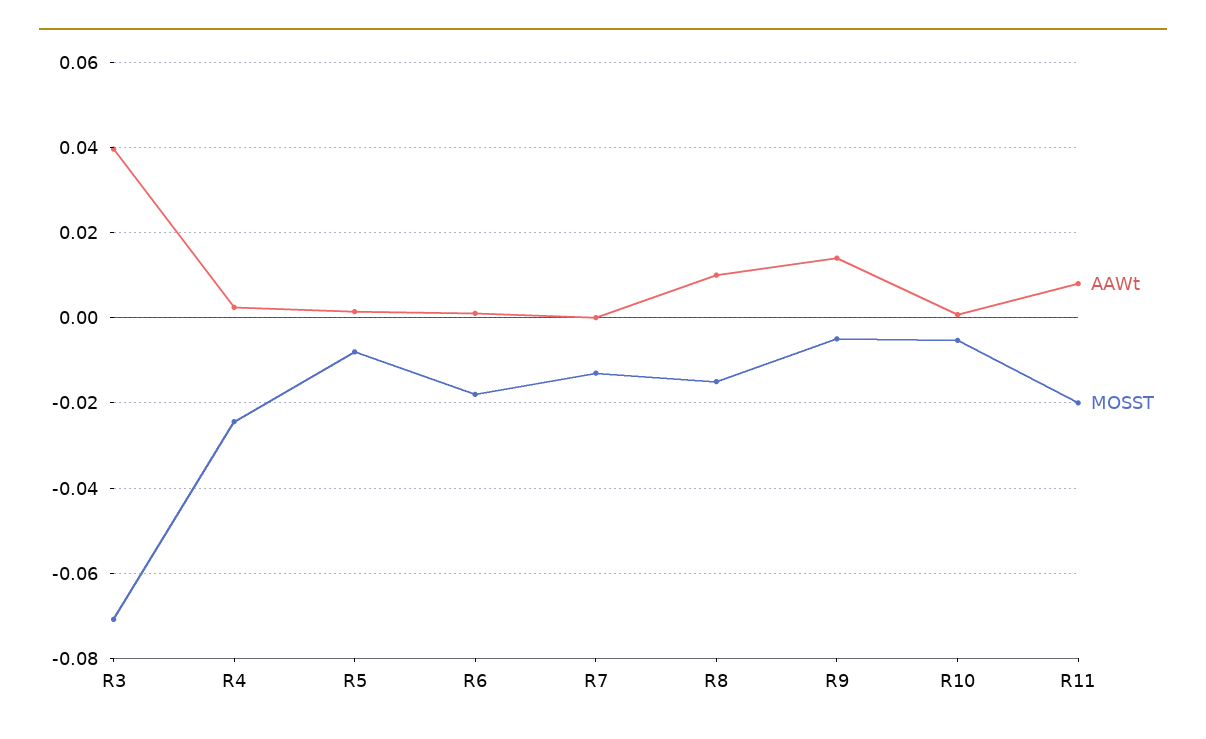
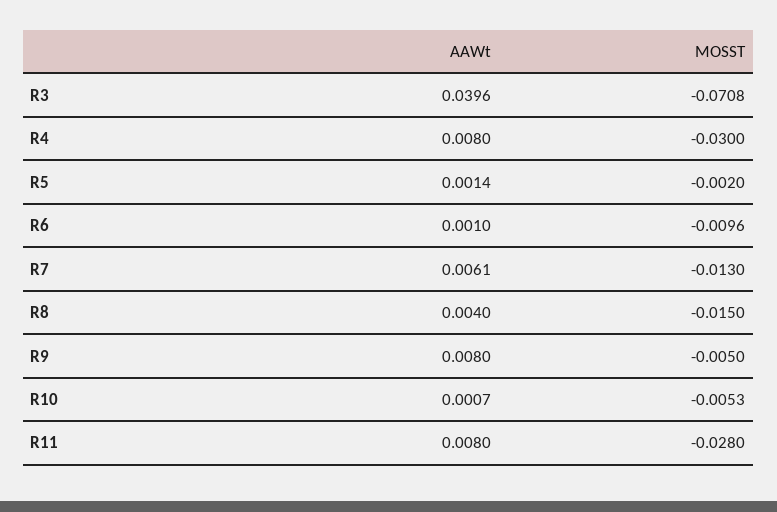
AAWt, R4: 0.002 -> 0.008
MOSST, R4: -0.024 -> -0.03
MOSST, R5: -0.008 -> -0.002
MOSST, R6: -0.018 -> -0.0096
AAWt, R7: 0 -> 0.0061
AAWt, R8: 0.01 -> 0.004
AAWt, R9: 0.014 -> 0.008
MOSST, R11: -0.02 -> -0.028

